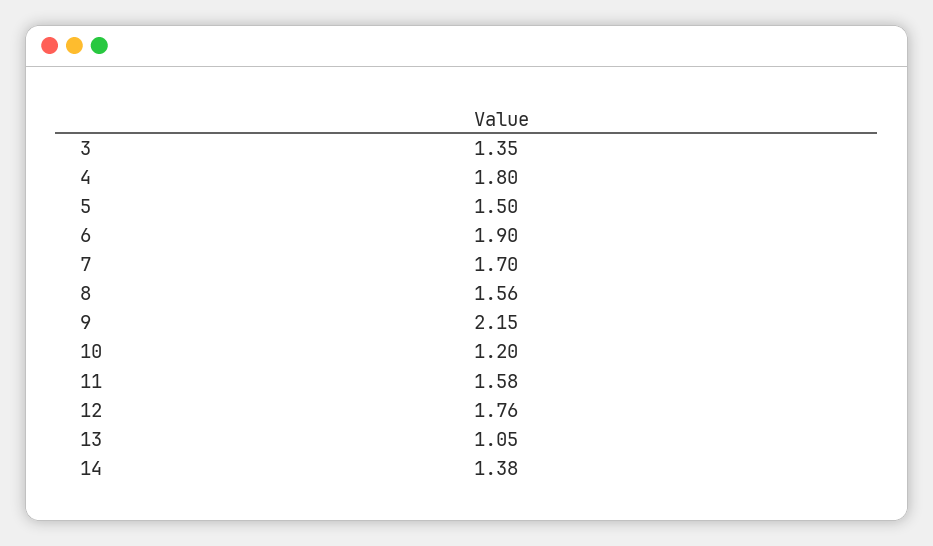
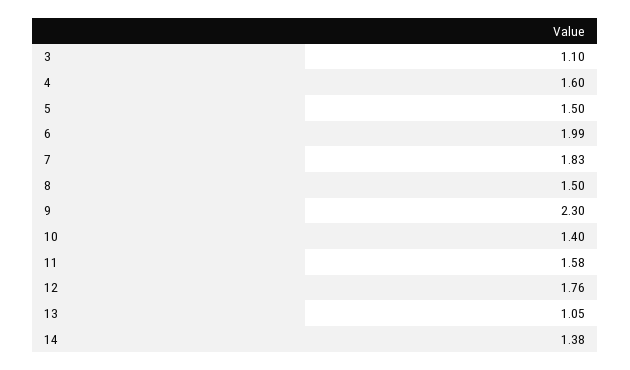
3: 1.35 -> 1.1
4: 1.8 -> 1.6
6: 1.9 -> 1.99
7: 1.7 -> 1.83
8: 1.56 -> 1.5
9: 2.15 -> 2.3
10: 1.2 -> 1.4

